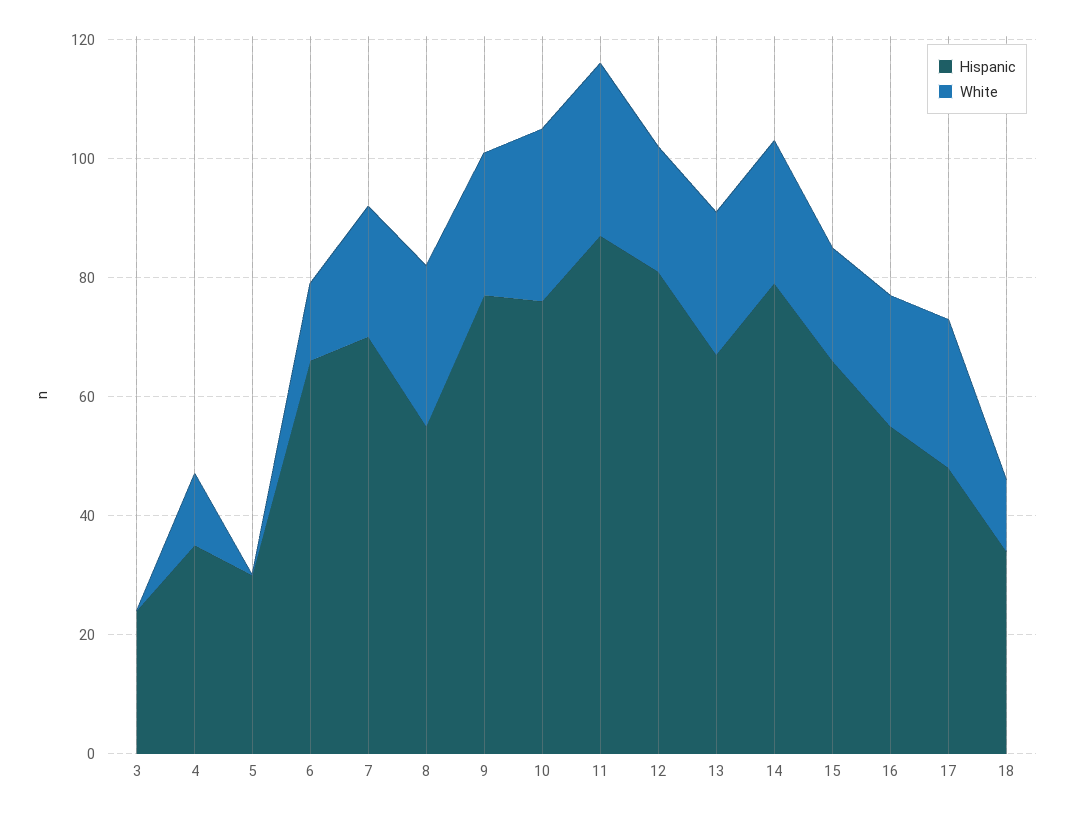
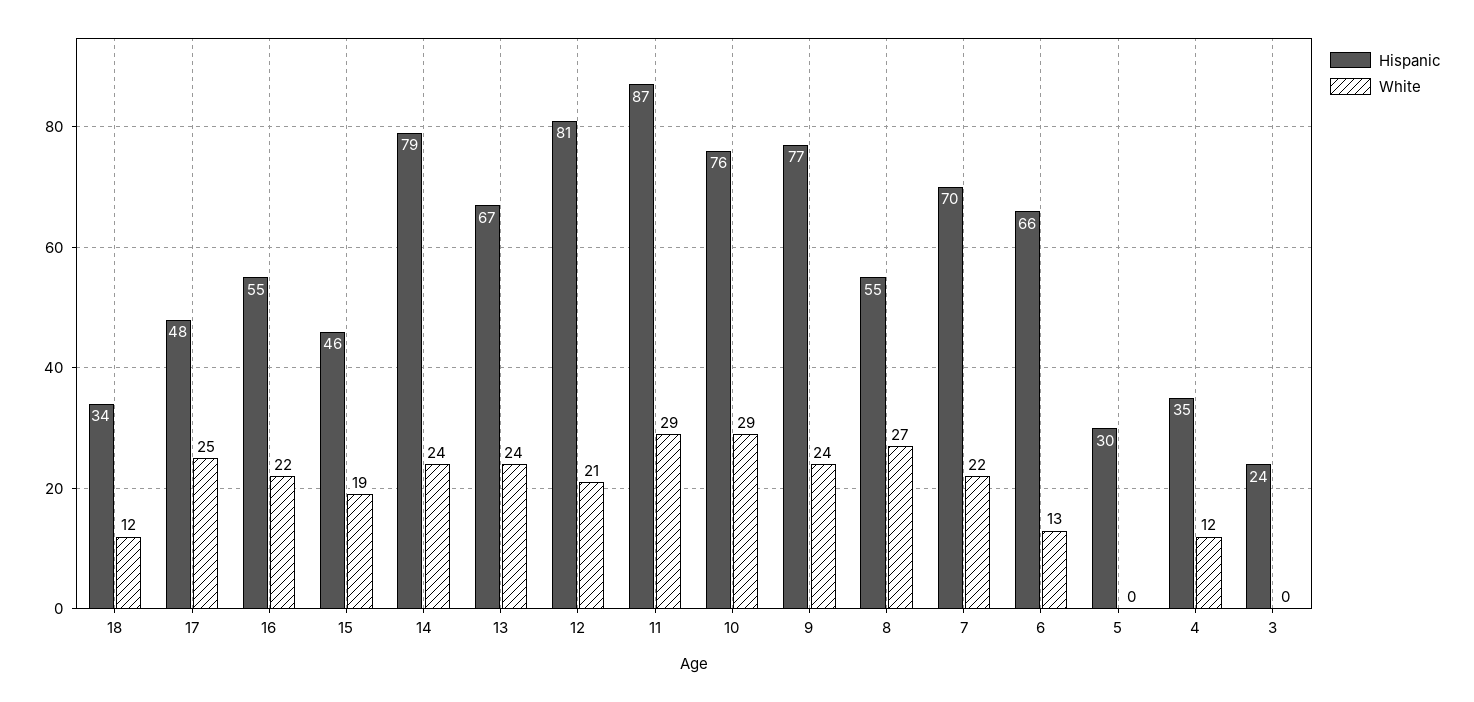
Hispanic, 15: 65 -> 46

